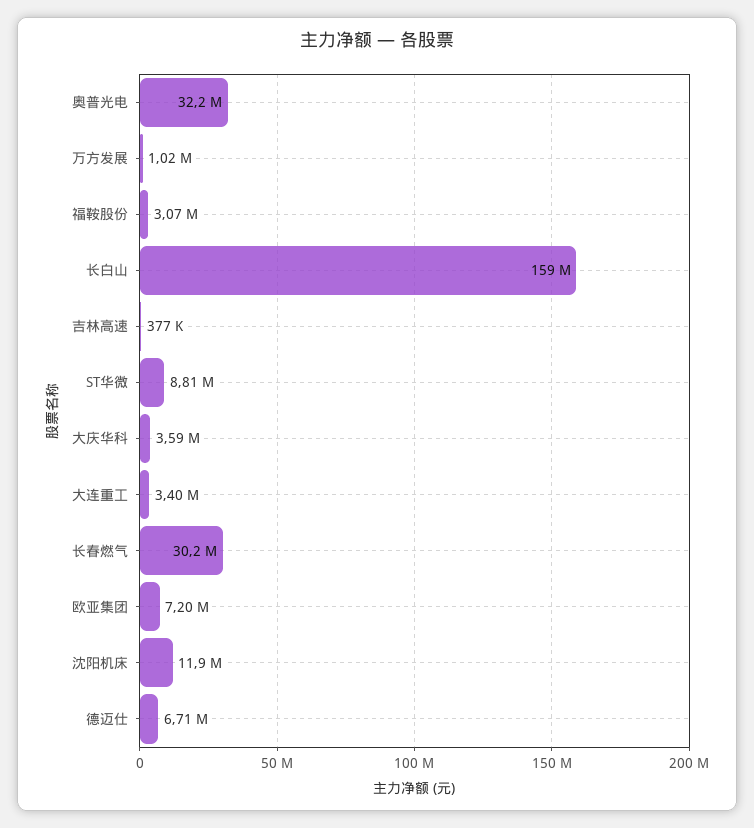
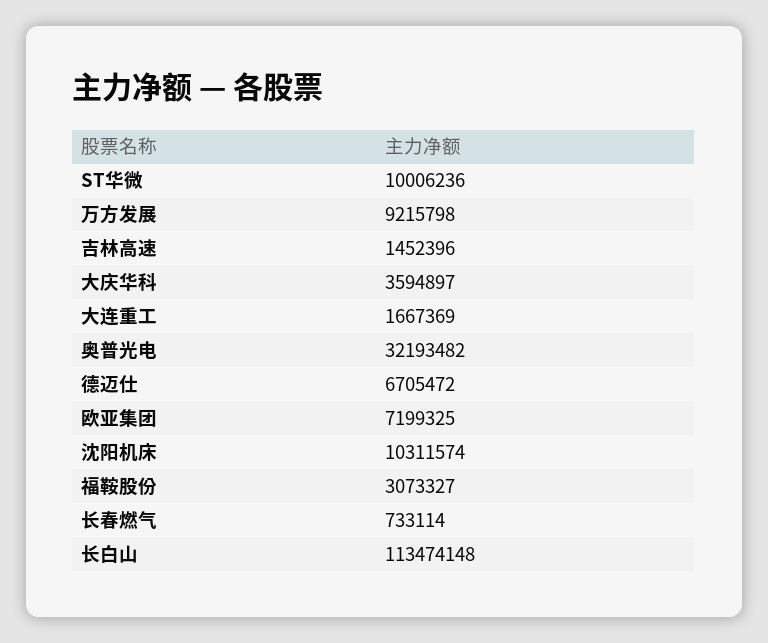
万方发展: 1020000 -> 9215798
长白山: 159000000 -> 113474148
吉林高速: 377000 -> 1452396
ST华微: 8810000 -> 10006236
大连重工: 3400000 -> 1667369
长春燃气: 30200000 -> 733114
沈阳机床: 11900000 -> 10311574

